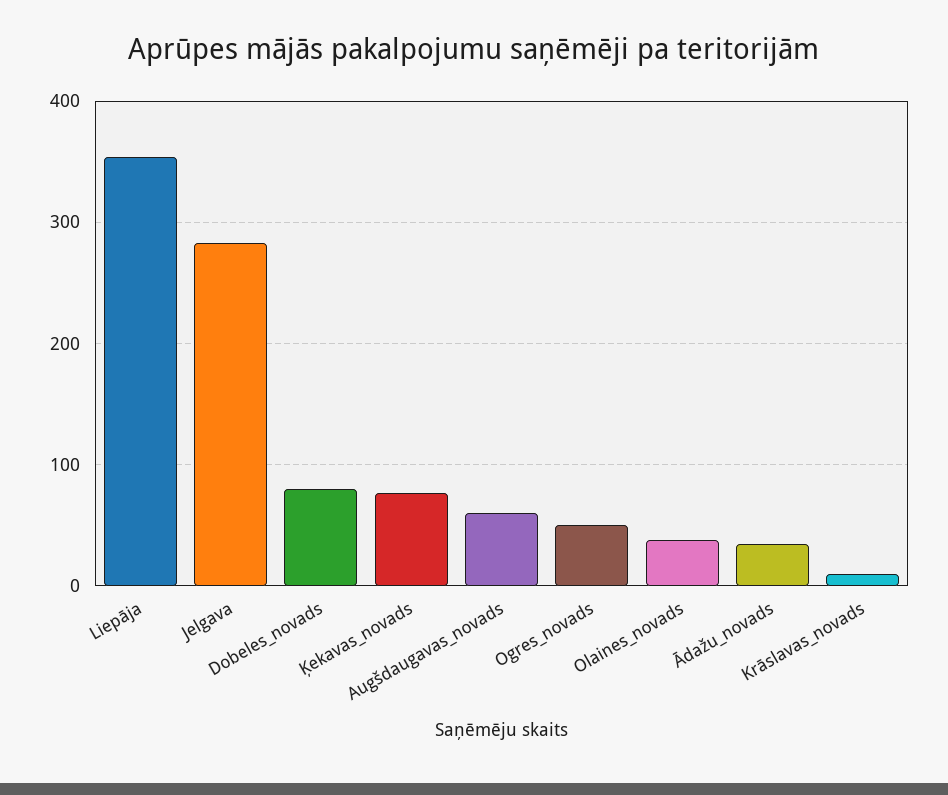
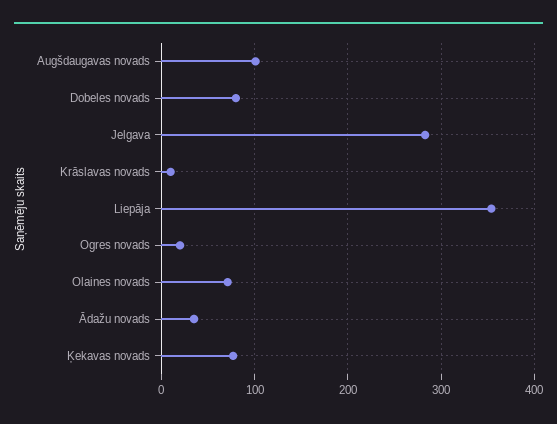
Augšdaugavas_novads: 60 -> 100
Ogres_novads: 50 -> 20
Olaines_novads: 40 -> 70

